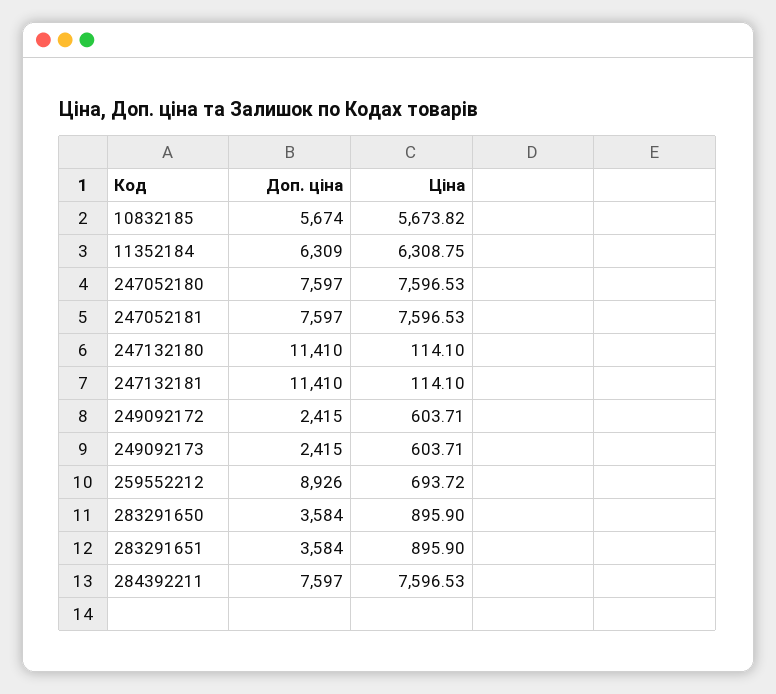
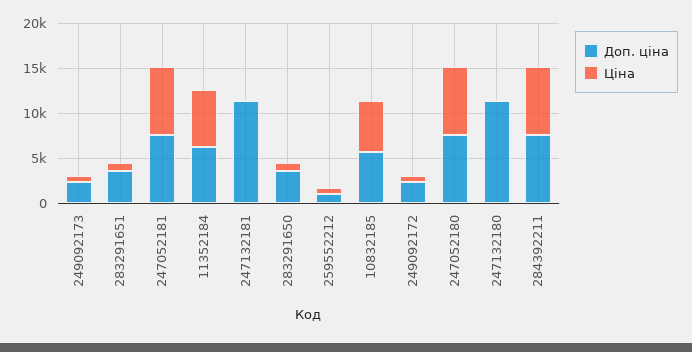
Доп. ціна, 259552212: 8926 -> 1000

